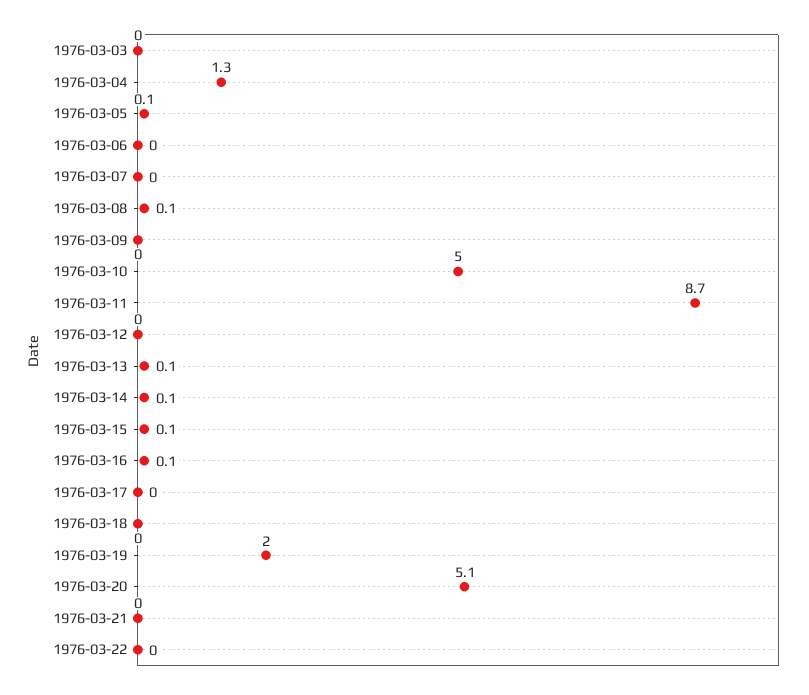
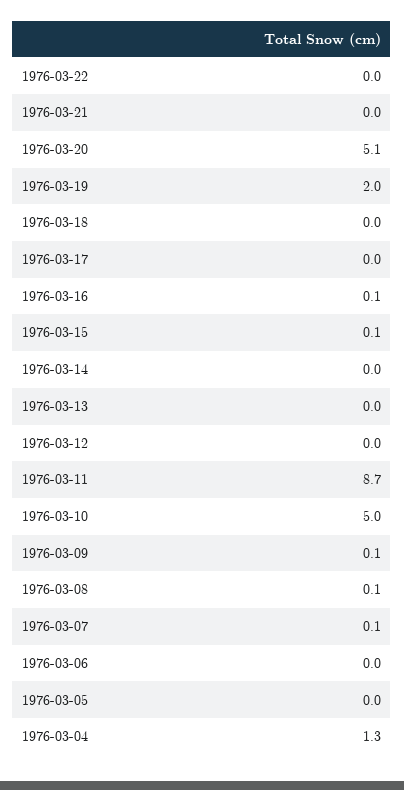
1976-03-03: 0 -> none
1976-03-05: 0.1 -> 0
1976-03-07: 0 -> 0.1
1976-03-09: 0 -> 0.1
1976-03-13: 0.1 -> 0
1976-03-14: 0.1 -> 0

